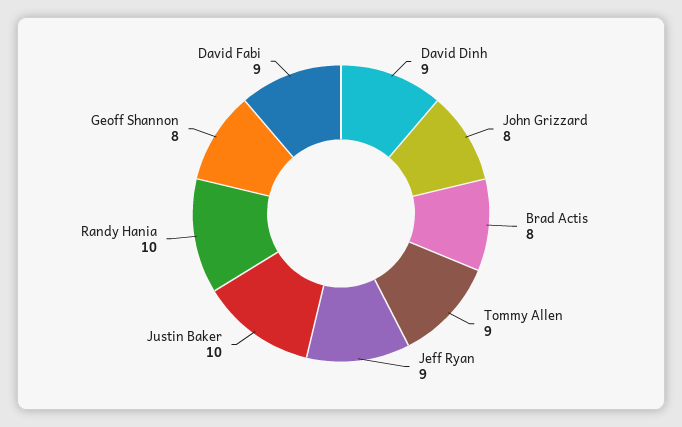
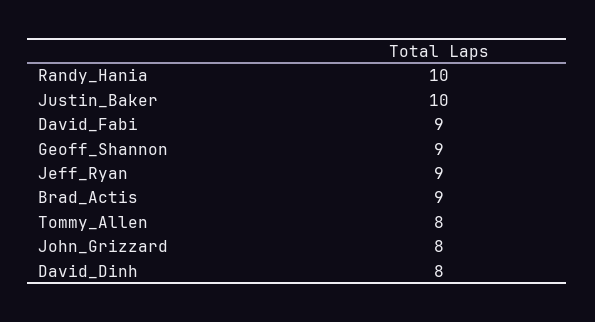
David Dinh: 9 -> 8
Brad Actis: 8 -> 9
Tommy Allen: 9 -> 8
Geoff Shannon: 8 -> 9

